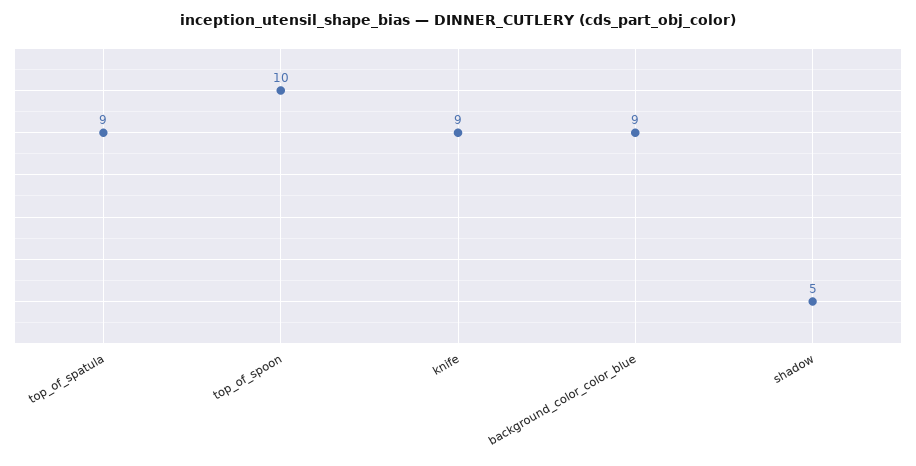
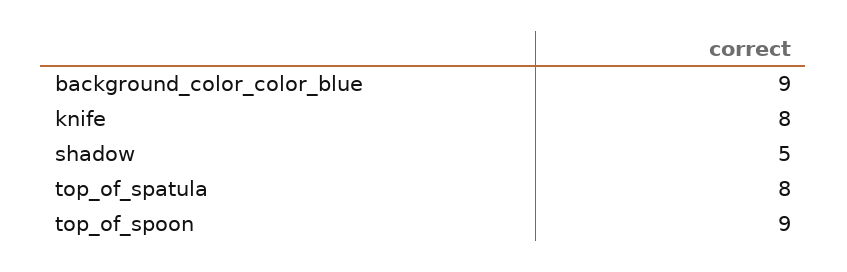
top_of_spatula: 9 -> 8
top_of_spoon: 10 -> 9
knife: 9 -> 8

